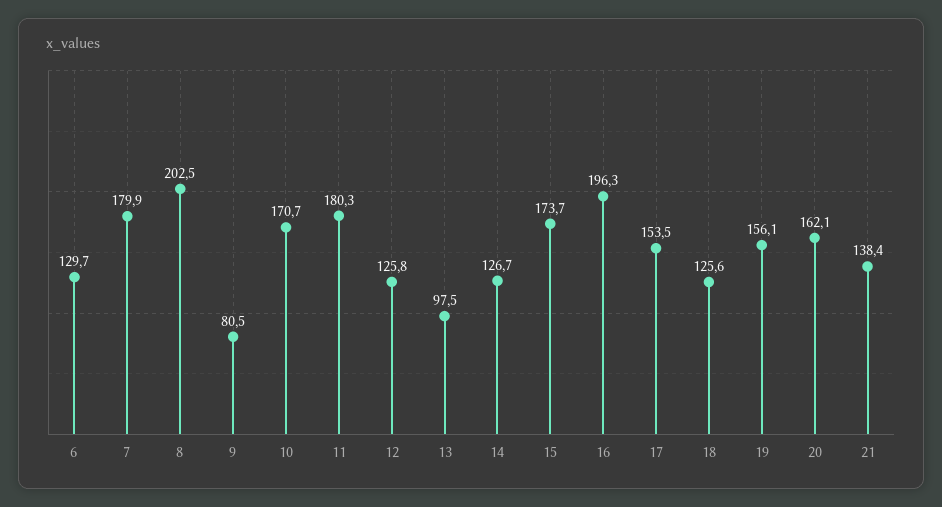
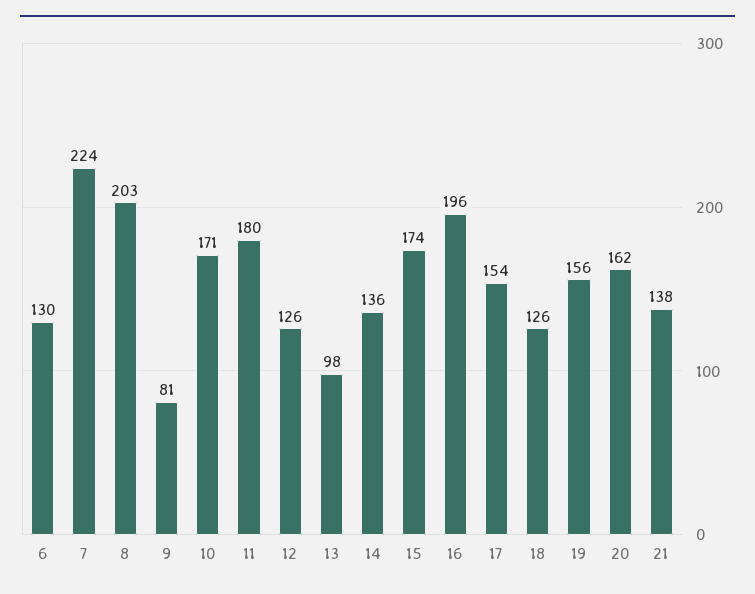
7: 179.9 -> 224
14: 126.7 -> 136

